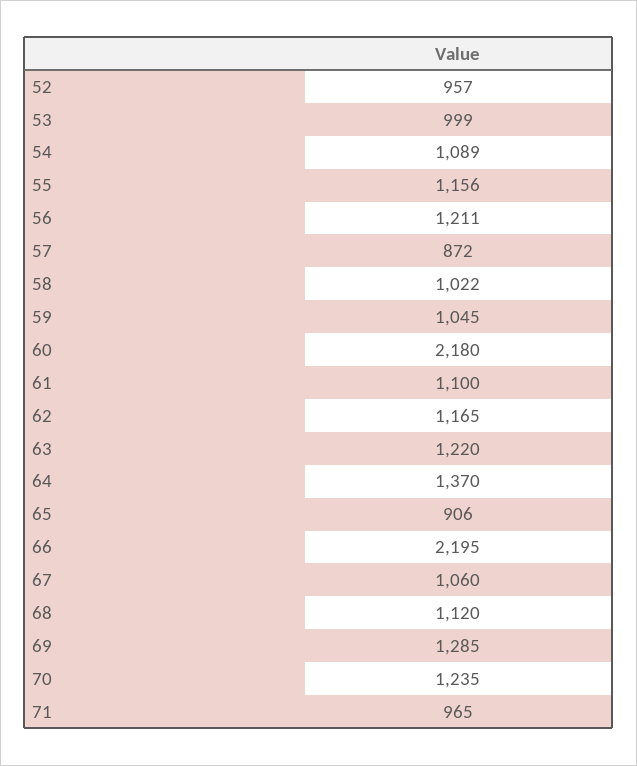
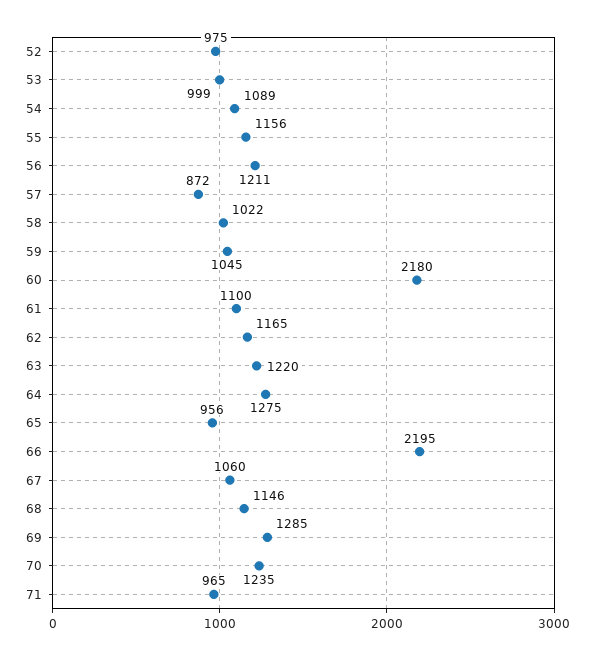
52: 957 -> 975
64: 1370 -> 1275
65: 906 -> 956
68: 1120 -> 1146

